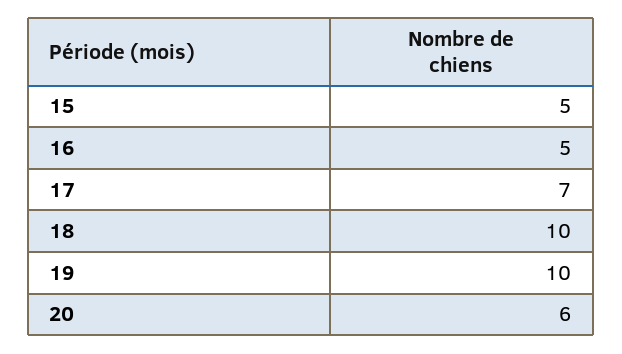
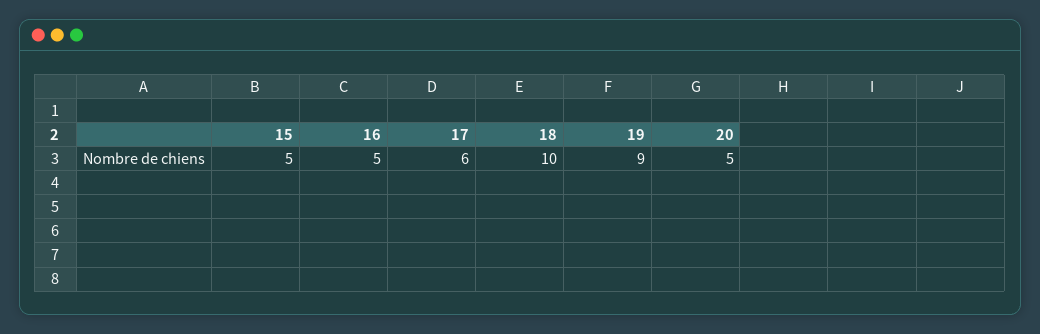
17: 7 -> 6
19: 10 -> 9
20: 6 -> 5

